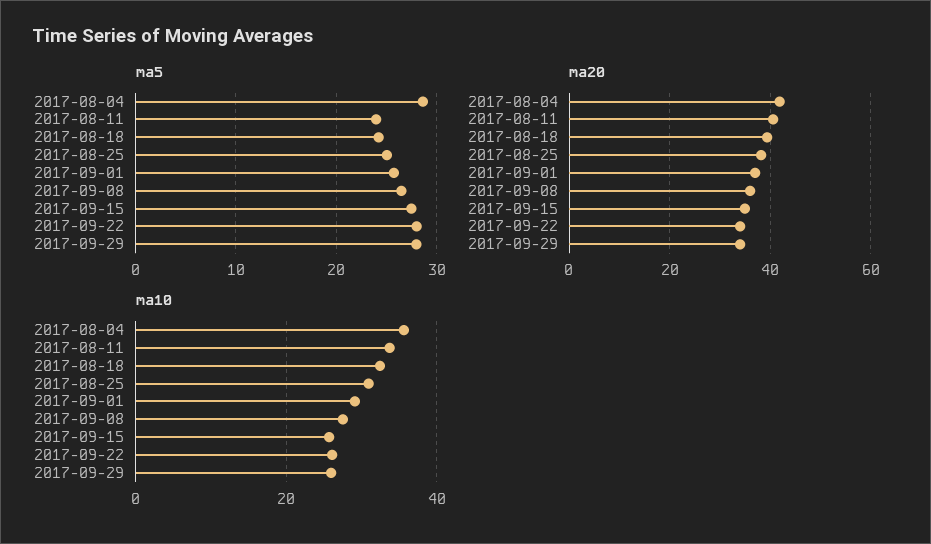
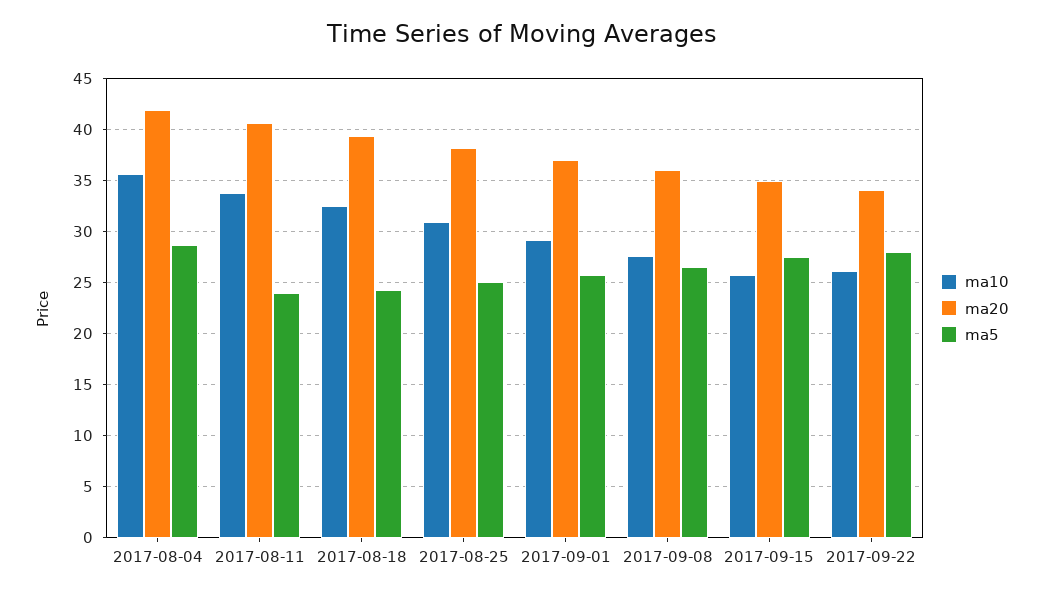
ma5, 2017-09-29: 28 -> none
ma20, 2017-09-29: 34 -> none
ma10, 2017-09-29: 26 -> none

